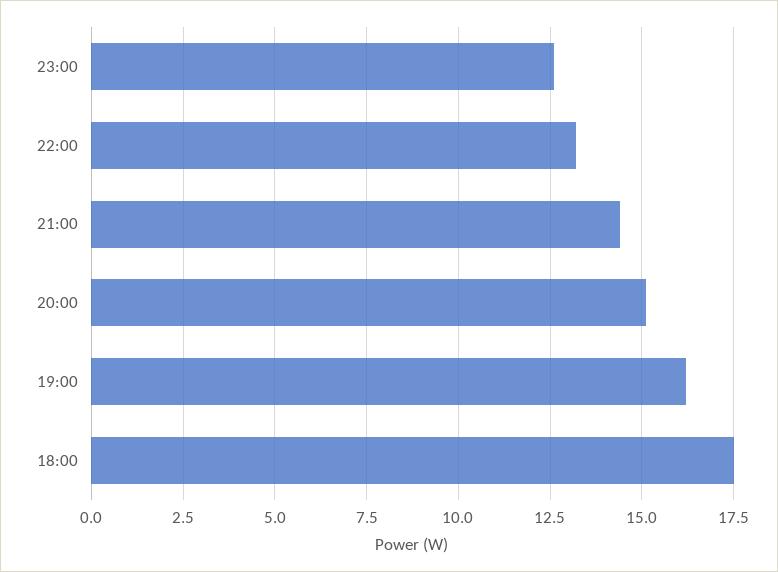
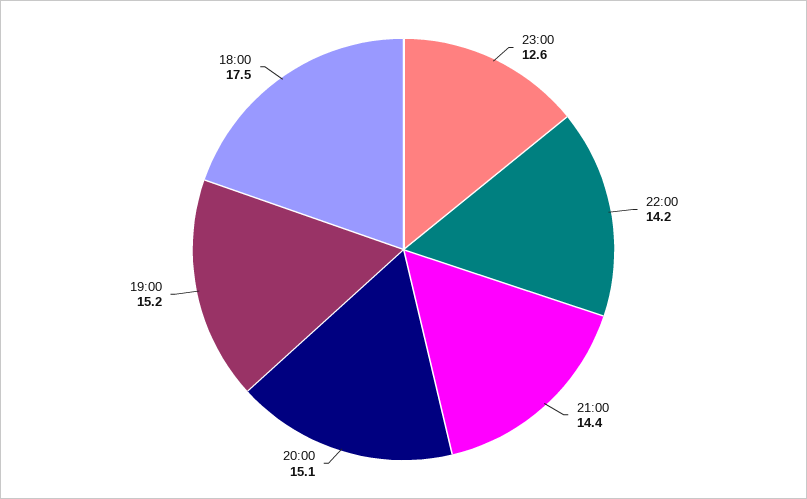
22:00: 13.25 -> 14.2
19:00: 16.25 -> 15.2

